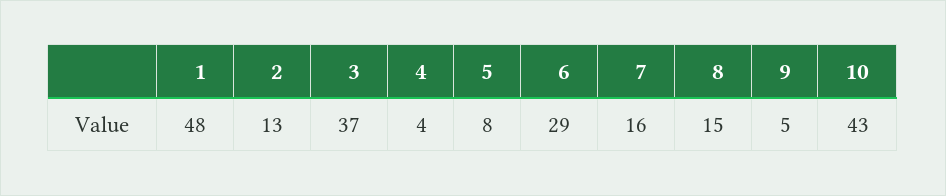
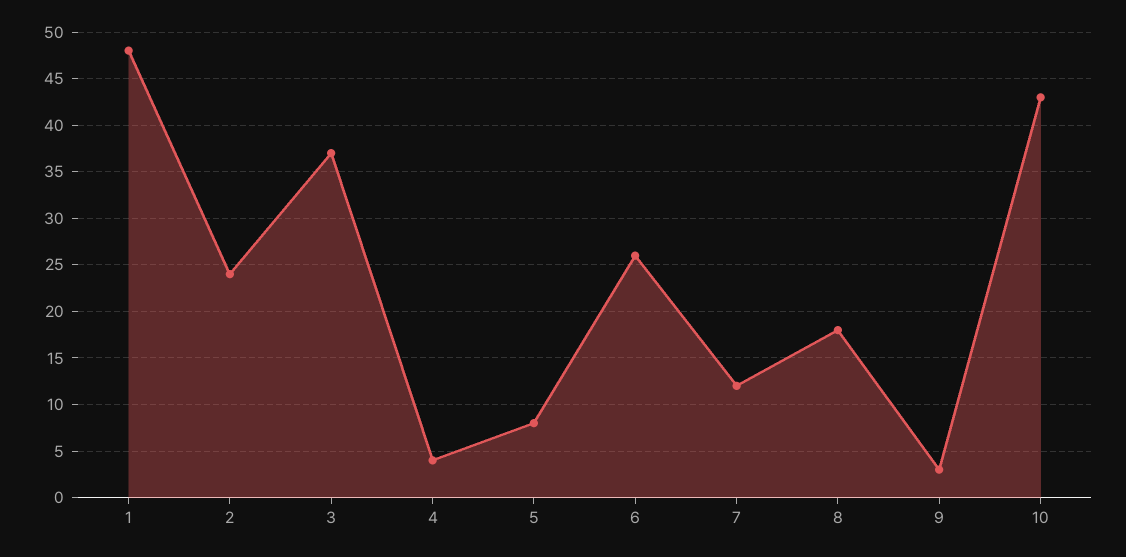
2: 13 -> 24
6: 29 -> 26
7: 16 -> 12
8: 15 -> 18
9: 5 -> 3

